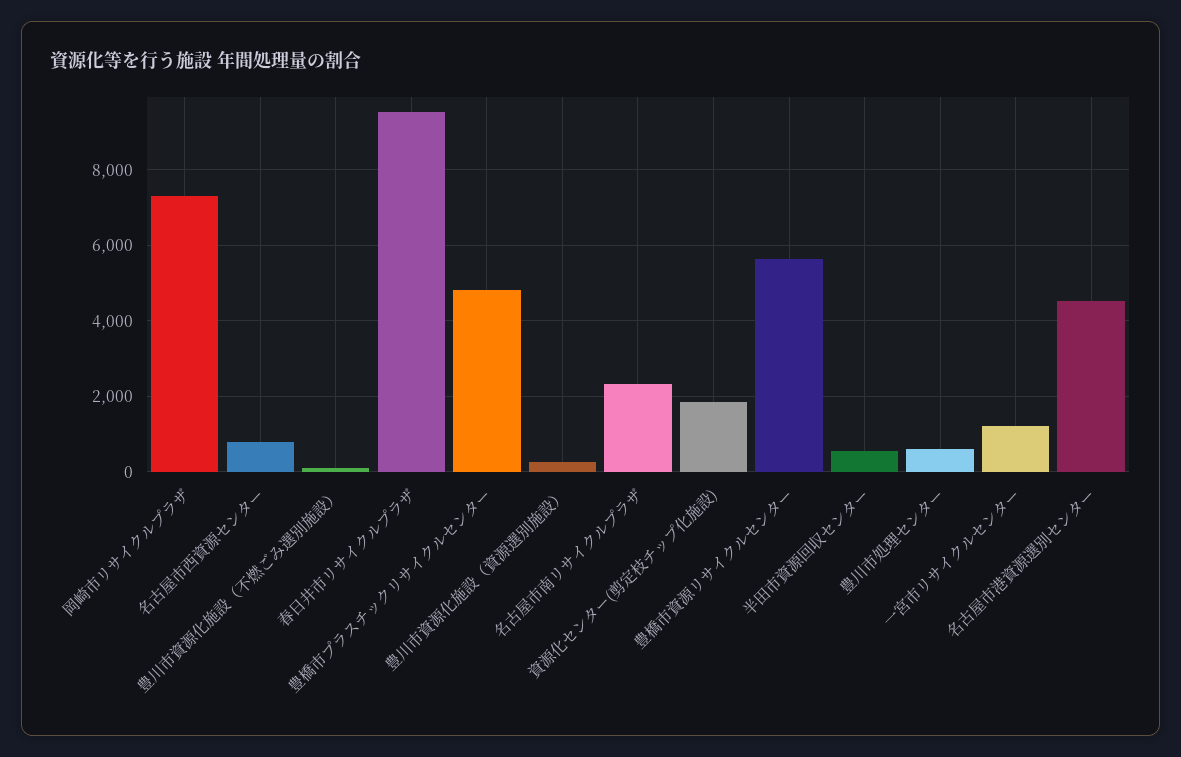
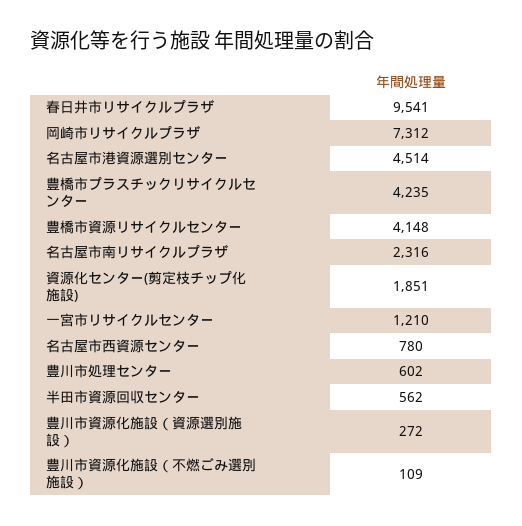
豊橋市プラスチックリサイクルセンター: 4800 -> 4235
豊橋市資源リサイクルセンター: 5600 -> 4148

